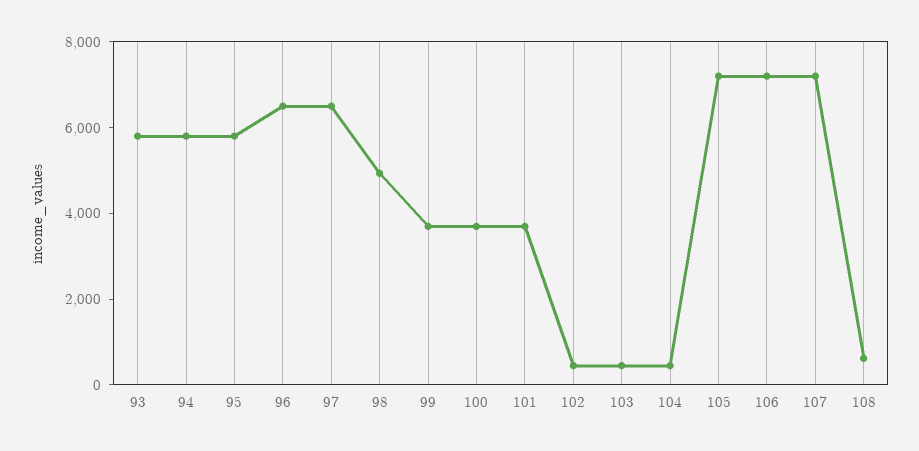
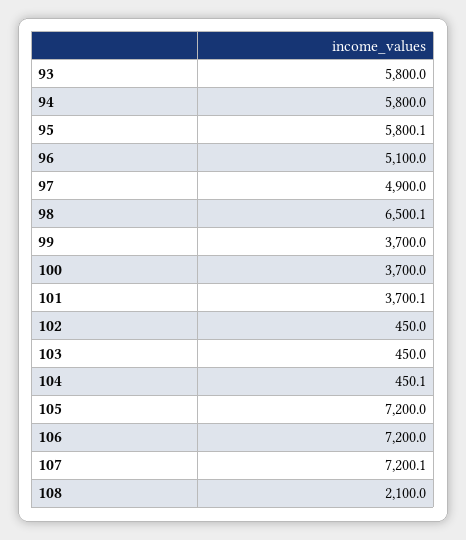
96: 6500 -> 5100
97: 6500 -> 4900
98: 5000 -> 6500.1
108: 500 -> 2100

